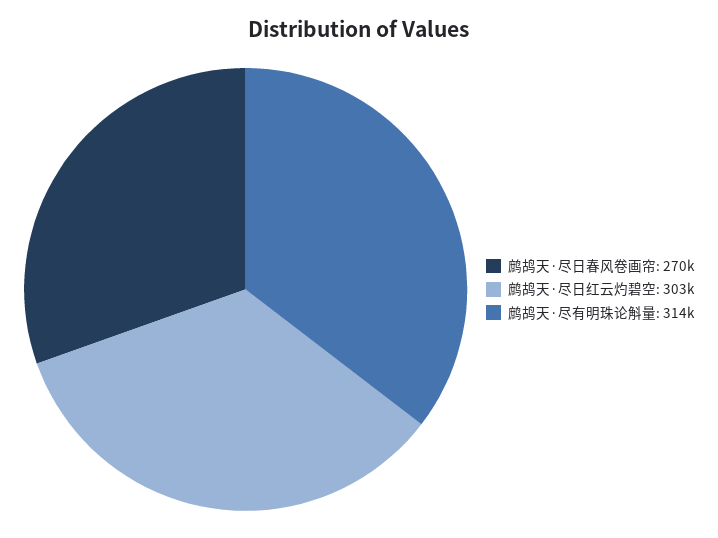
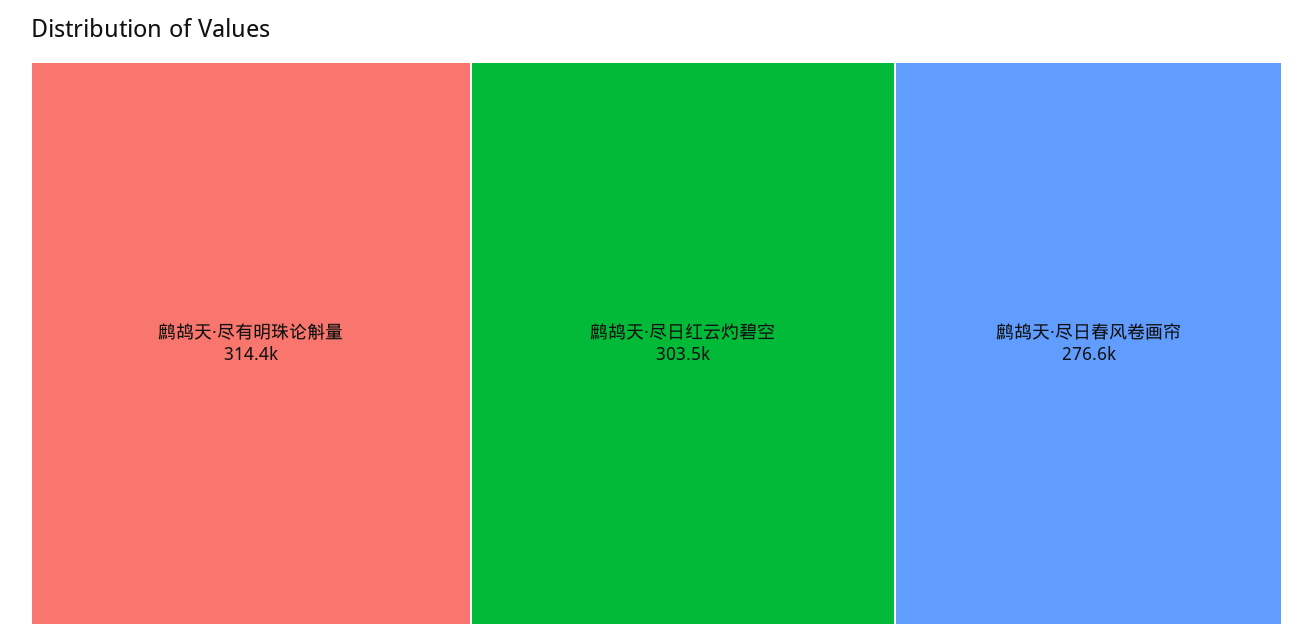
鹧鸪天·尽日春风卷画帘: 270000 -> 276600

